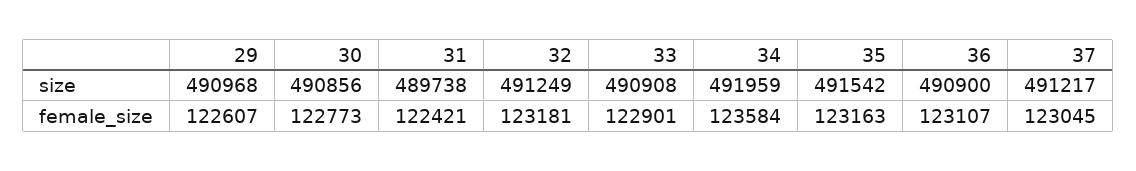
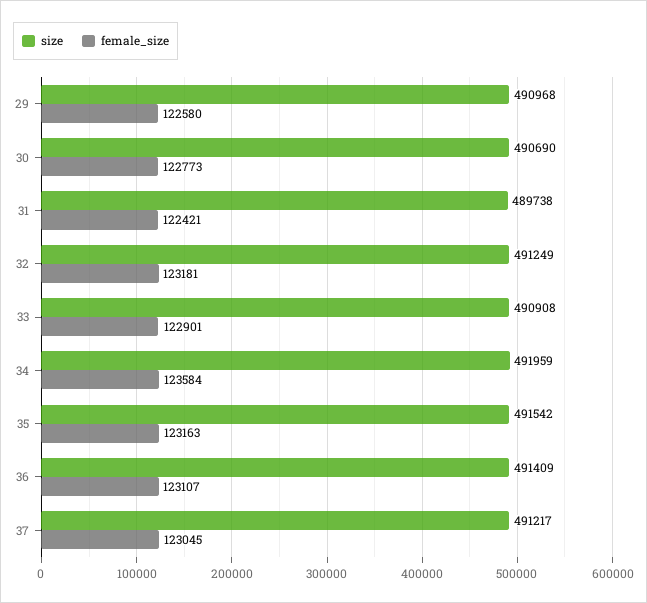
size, 30: 490856 -> 490690
size, 36: 490900 -> 491409
female_size, 29: 122607 -> 122580

